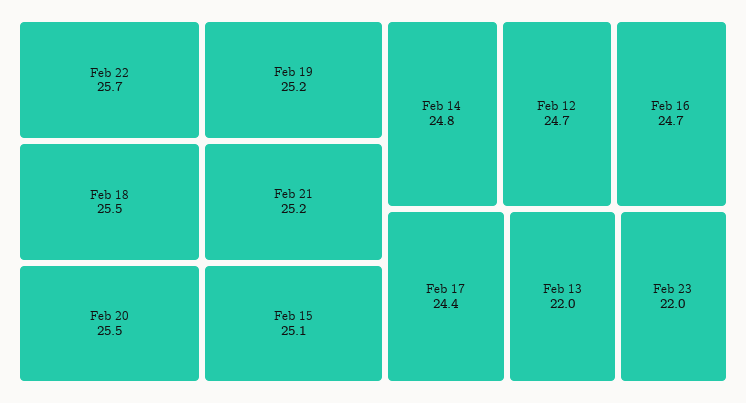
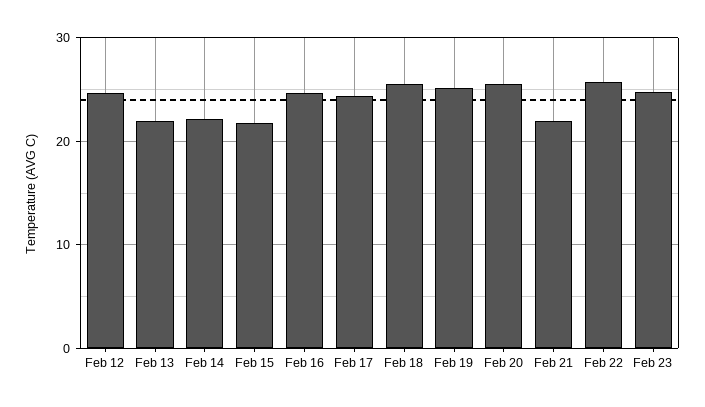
Feb 21: 25.2 -> 22
Feb 15: 25.1 -> 22
Feb 14: 24.8 -> 22
Feb 23: 22 -> 25

